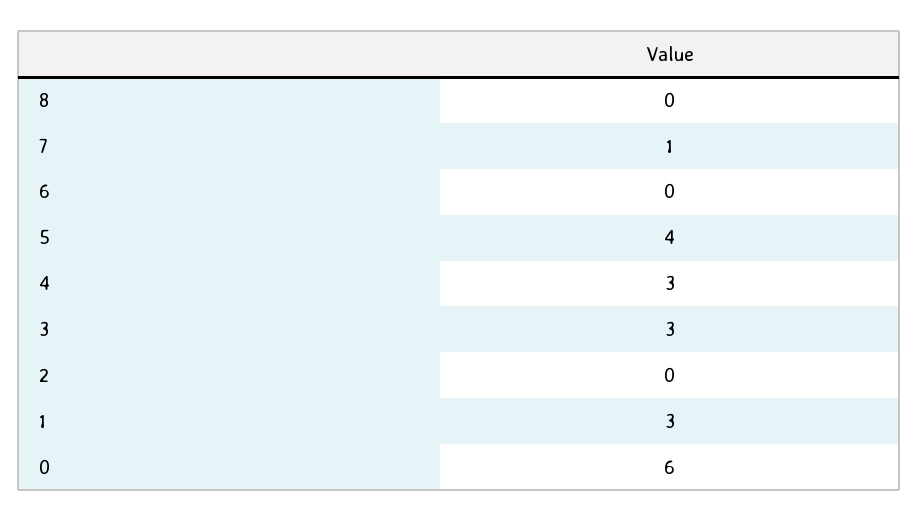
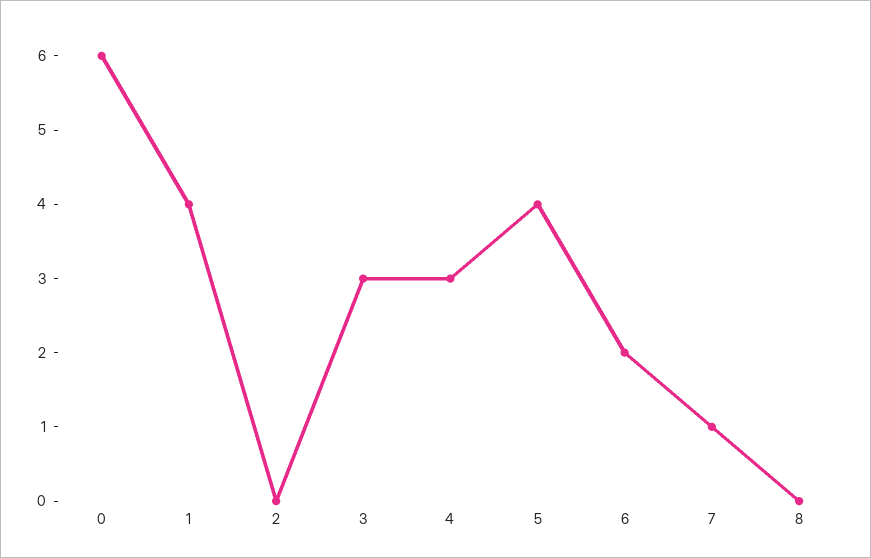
6: 0 -> 2
1: 3 -> 4

